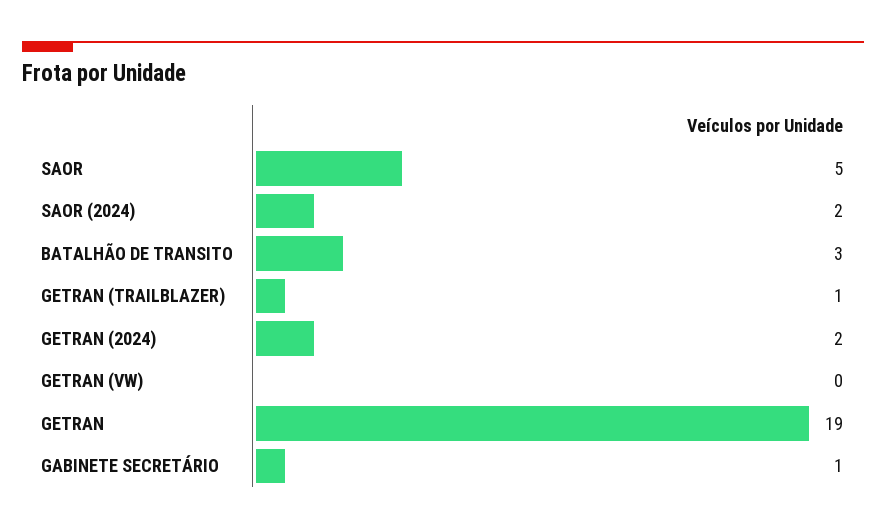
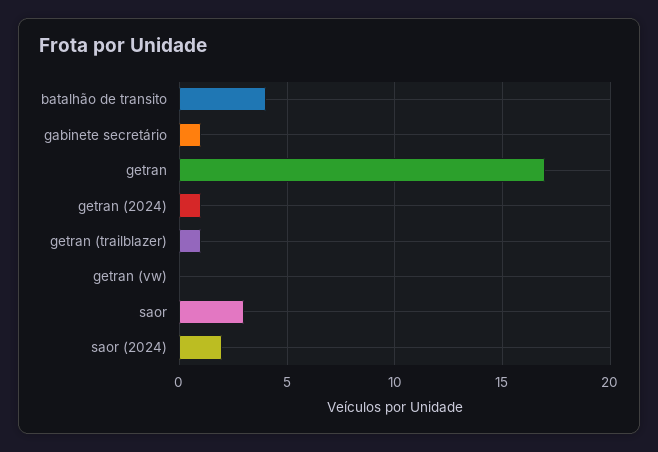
SAOR: 5 -> 3
BATALHÃO DE TRANSITO: 3 -> 4
GETRAN (2024): 2 -> 1
GETRAN: 19 -> 17

